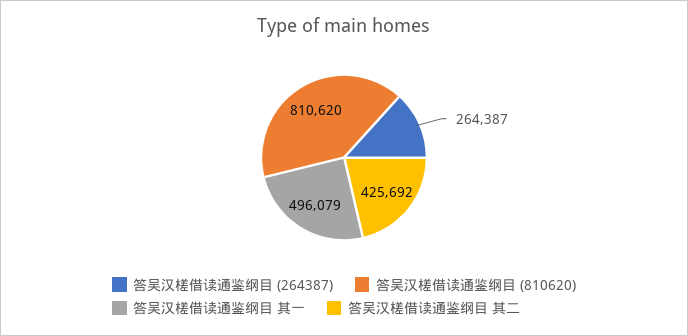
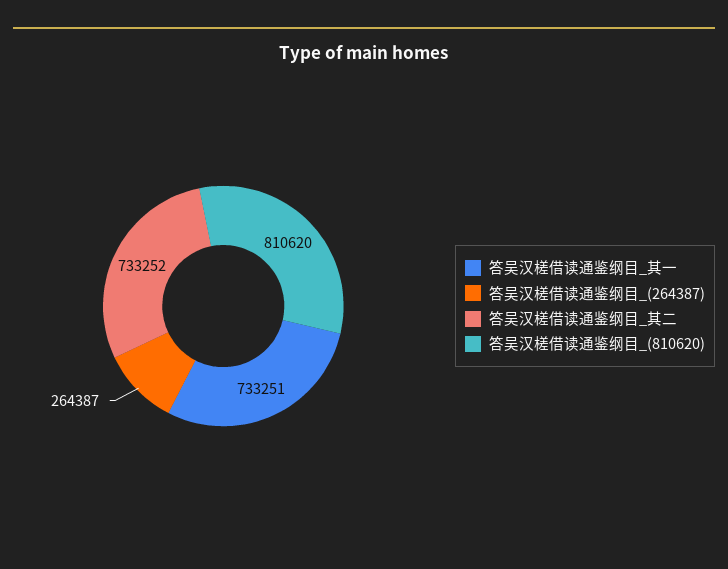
答吴汉槎借读通鉴纲目 其一: 496079 -> 733251
答吴汉槎借读通鉴纲目 其二: 425692 -> 733252

